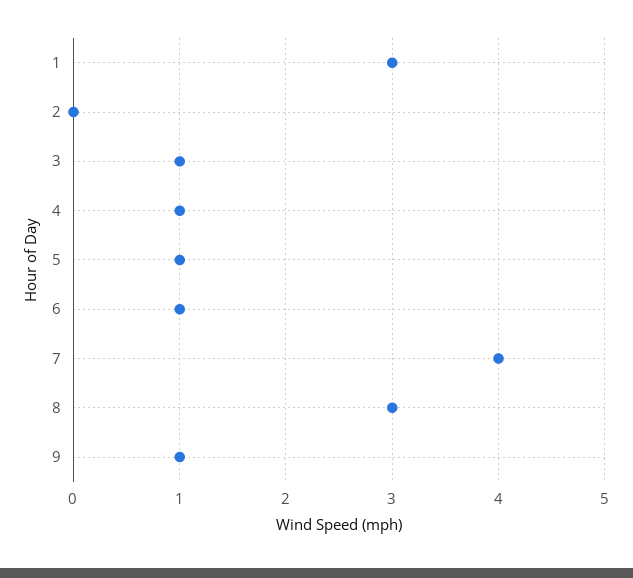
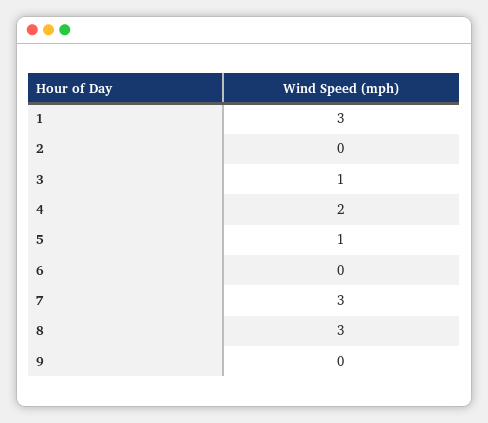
4: 1 -> 2
6: 1 -> 0
7: 4 -> 3
9: 1 -> 0

